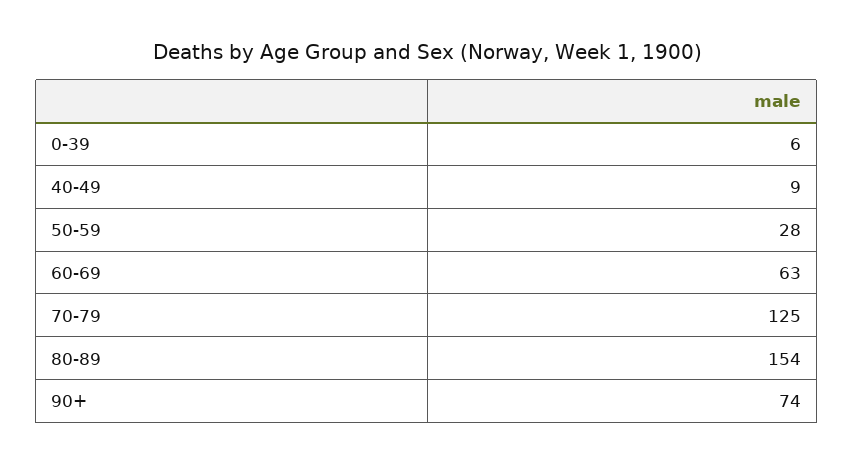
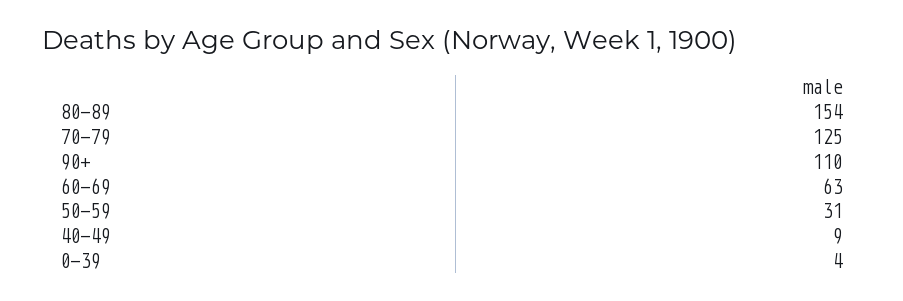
0-39: 6 -> 4
50-59: 28 -> 31
90+: 74 -> 110

